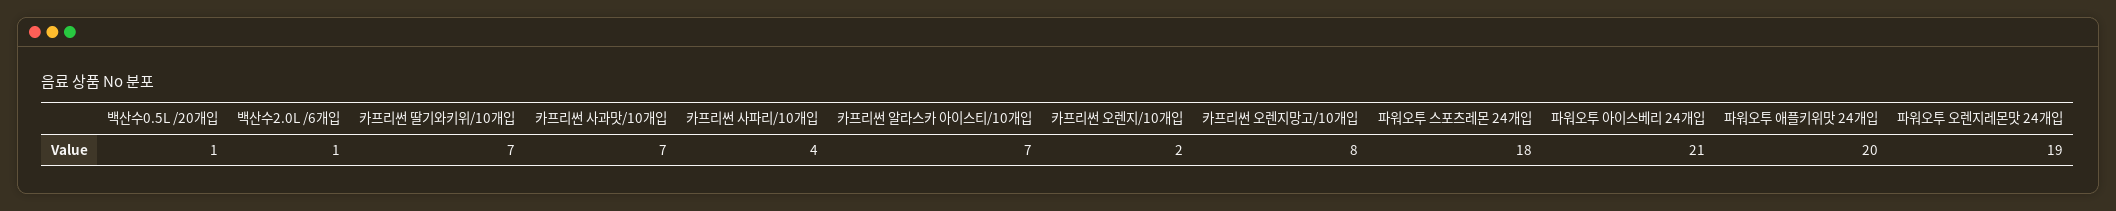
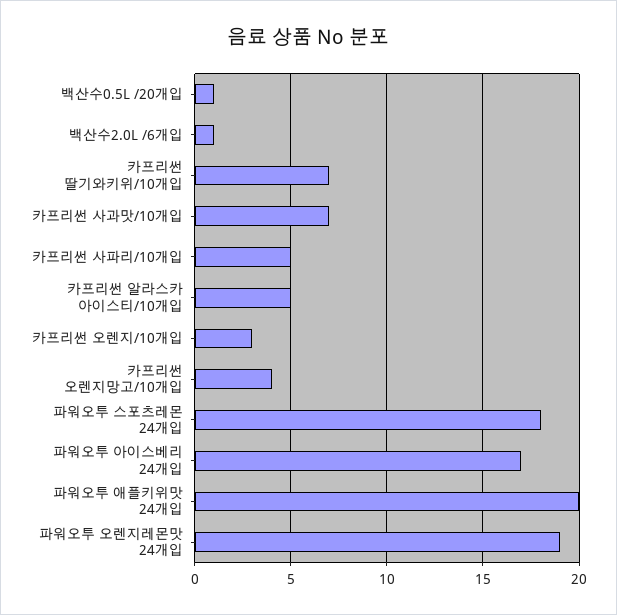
카프리썬 사파리/10개입: 4 -> 5
카프리썬 알라스카 아이스티/10개입: 7 -> 5
카프리썬 오렌지/10개입: 2 -> 3
카프리썬 오렌지망고/10개입: 8 -> 4
파워오투 아이스베리 24개입: 21 -> 17

